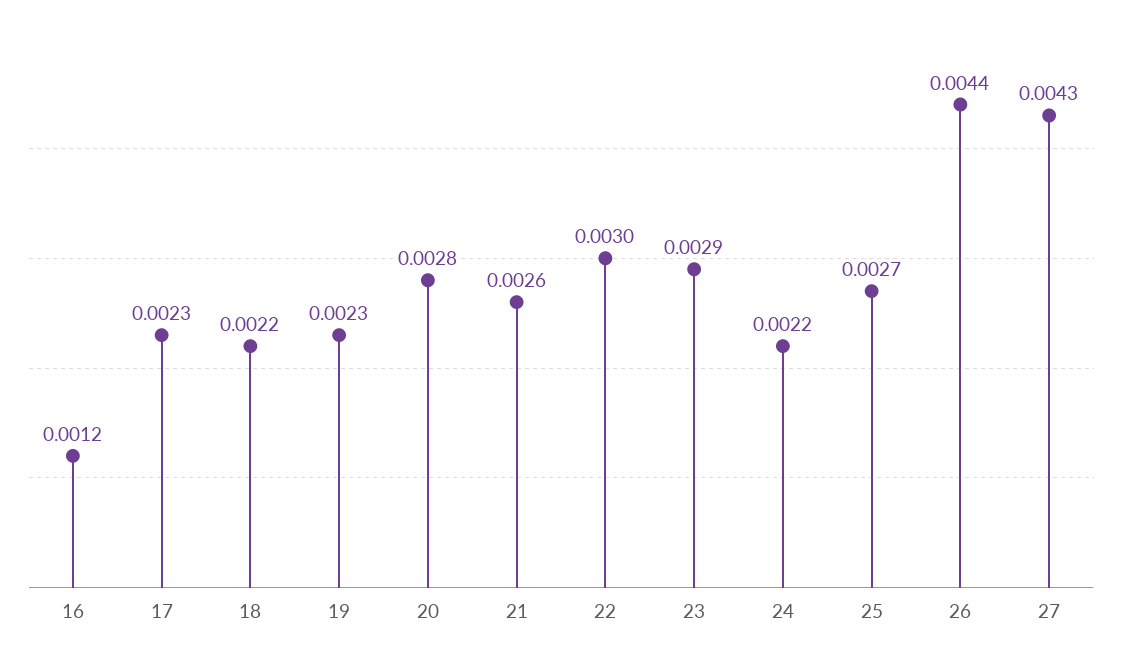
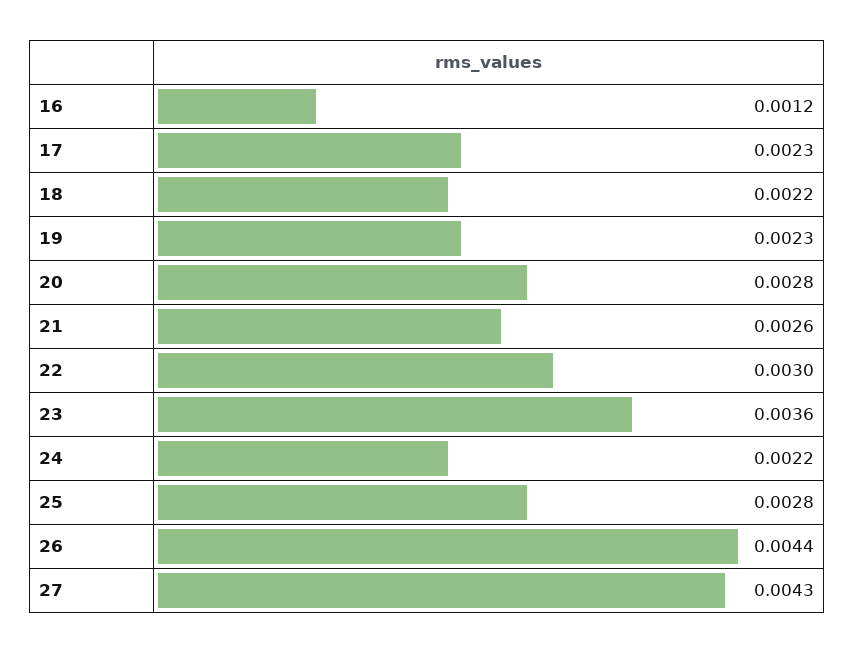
23: 0.0029 -> 0.0036
25: 0.0027 -> 0.0028

